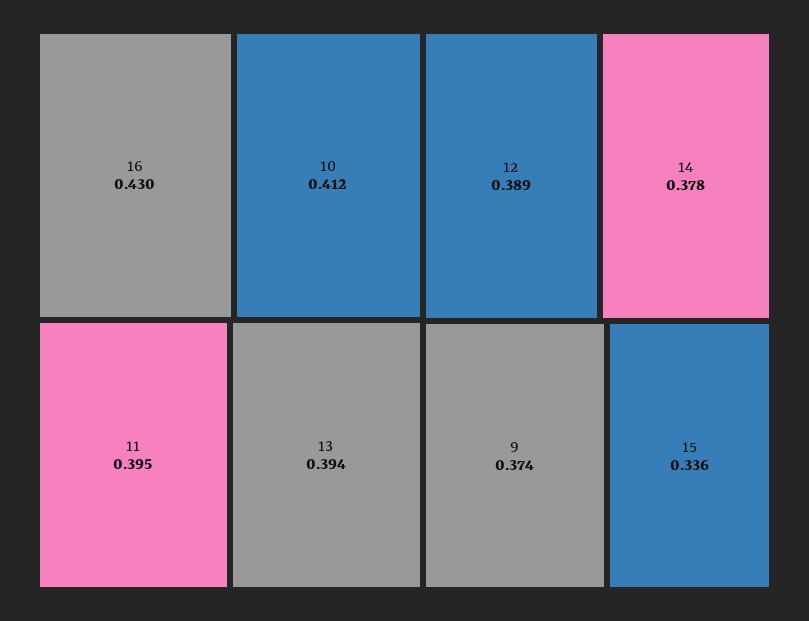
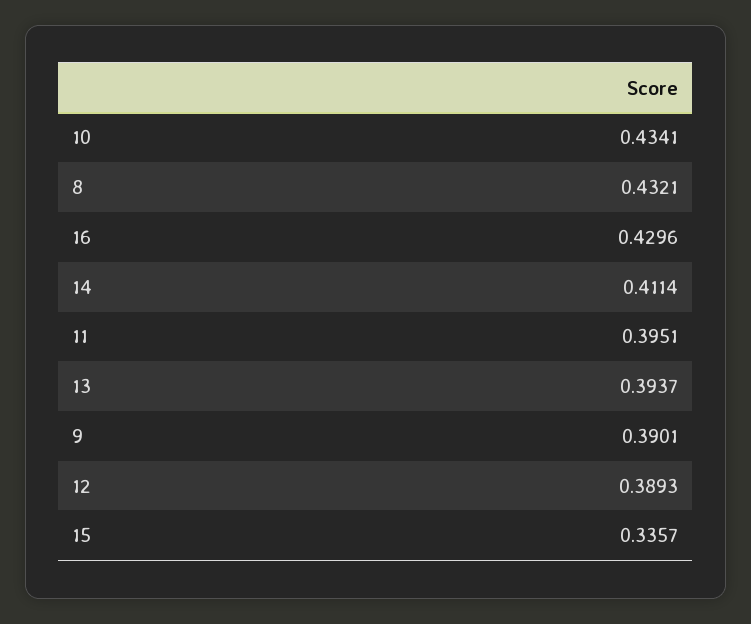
10: 0.412 -> 0.4341
14: 0.378 -> 0.4114
9: 0.374 -> 0.3901
8: none -> 0.4321

